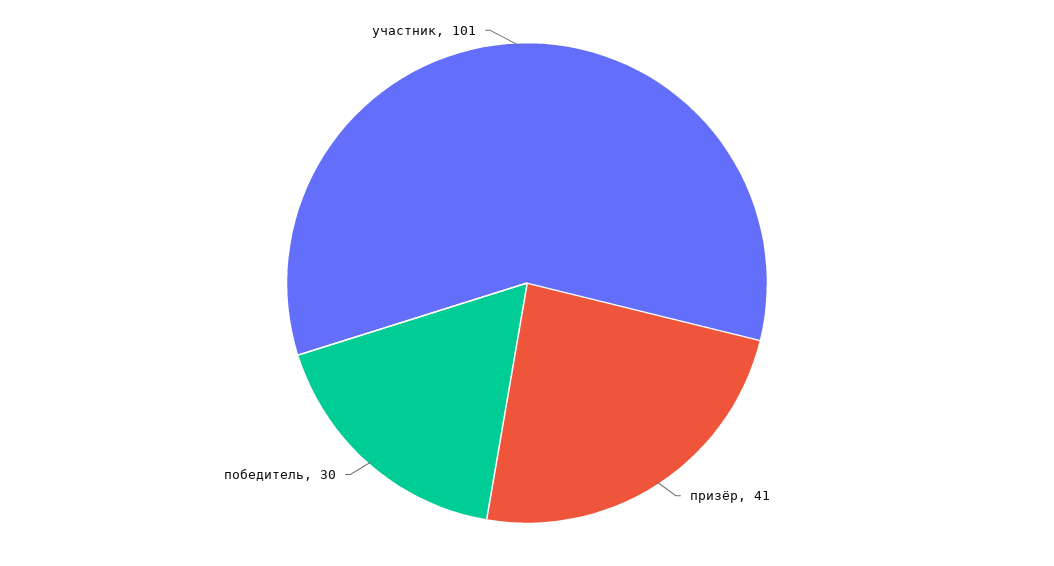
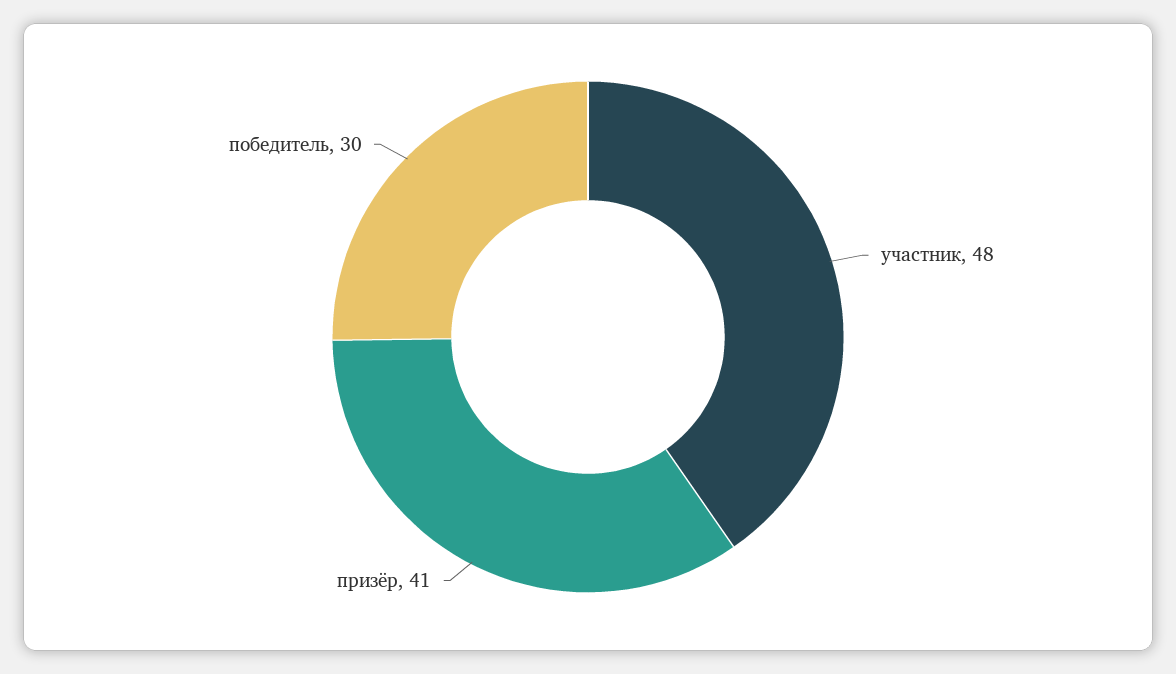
участник: 101 -> 48

